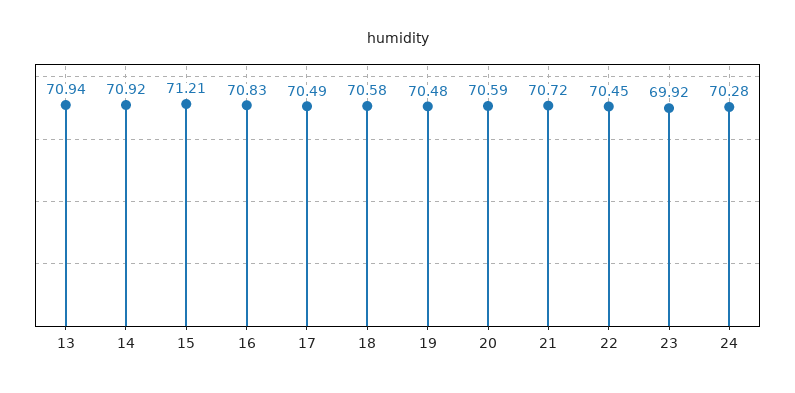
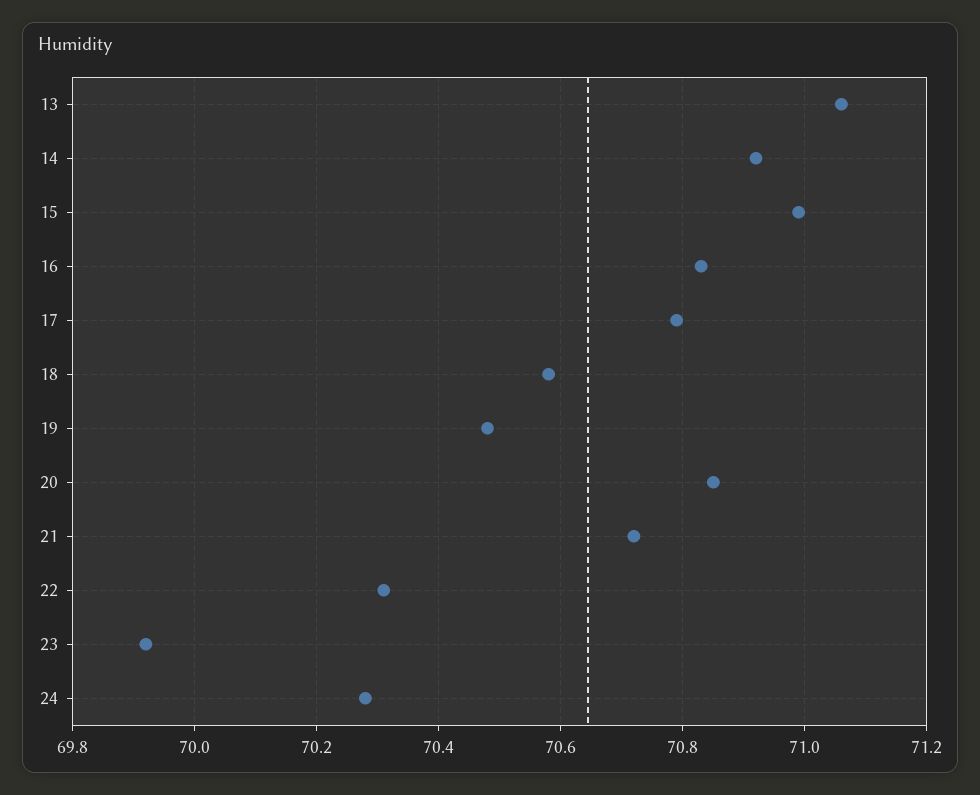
13: 70.94 -> 71.05
15: 71.21 -> 71
17: 70.49 -> 70.8
20: 70.59 -> 70.85
22: 70.45 -> 70.3

